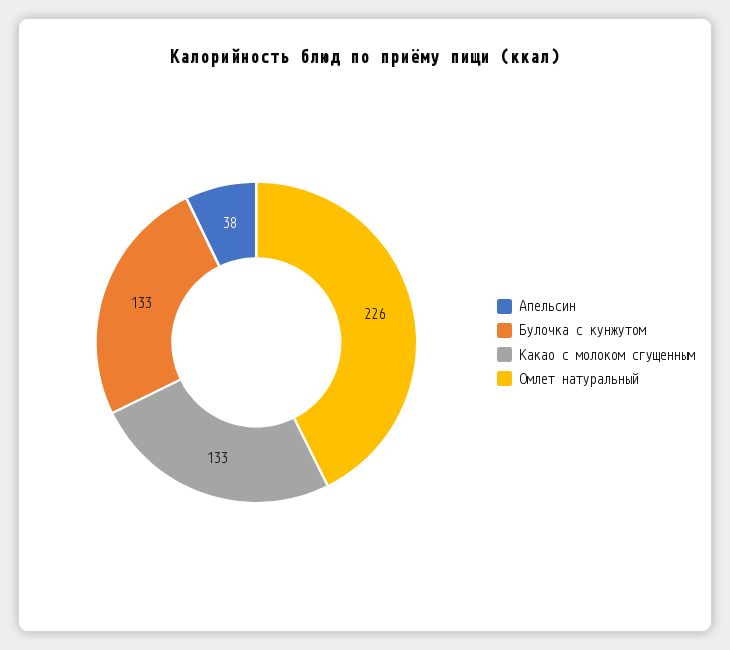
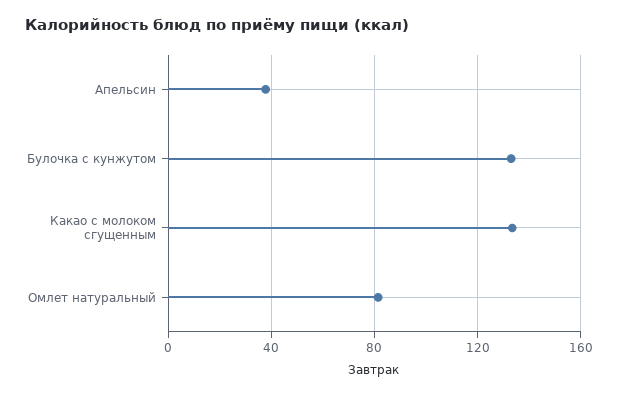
Омлет натуральный: 226 -> 80

